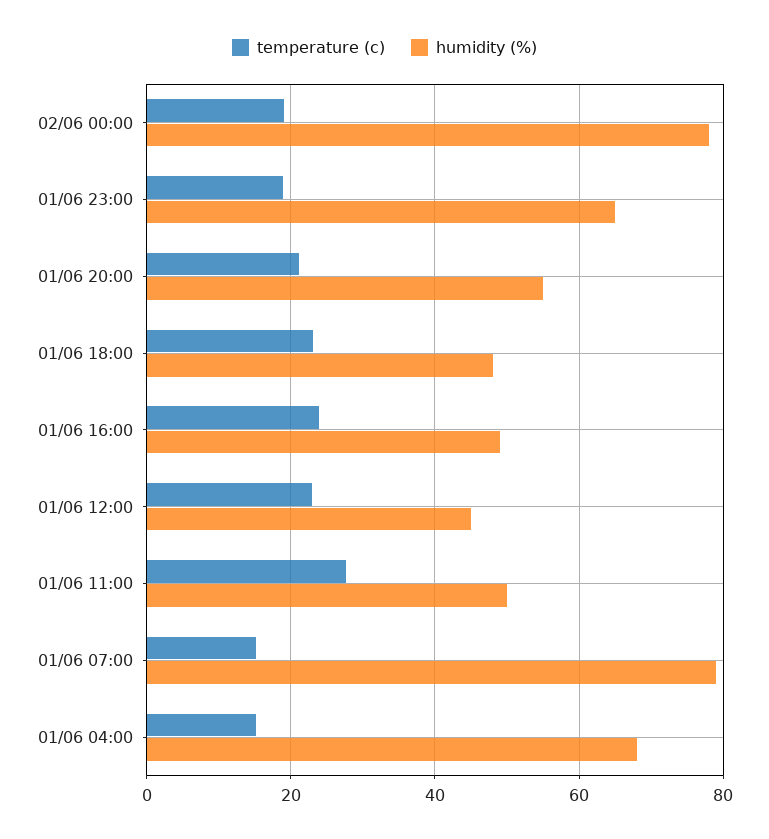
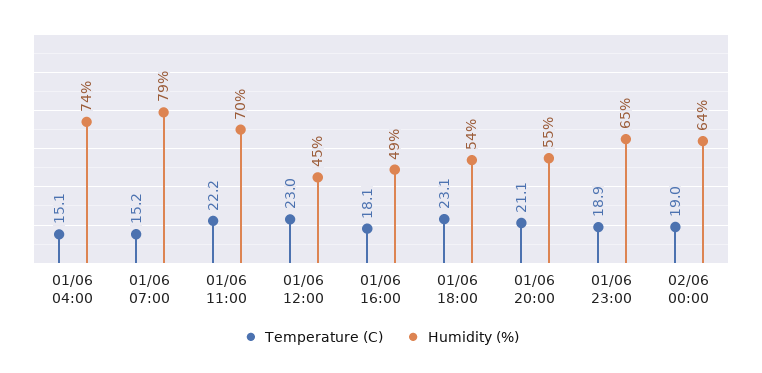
humidity (%), 02/06 00:00: 78 -> 64
humidity (%), 01/06 18:00: 48 -> 54
temperature (c), 01/06 16:00: 24 -> 18.1
temperature (c), 01/06 11:00: 28 -> 22.2
humidity (%), 01/06 11:00: 50 -> 70
humidity (%), 01/06 04:00: 68 -> 74

